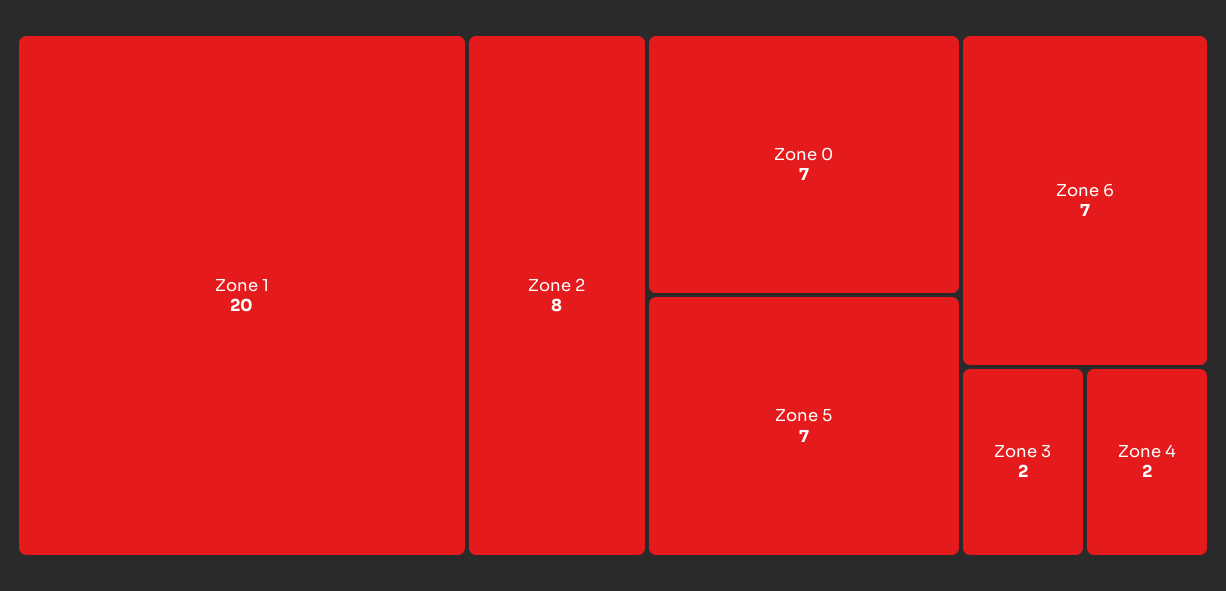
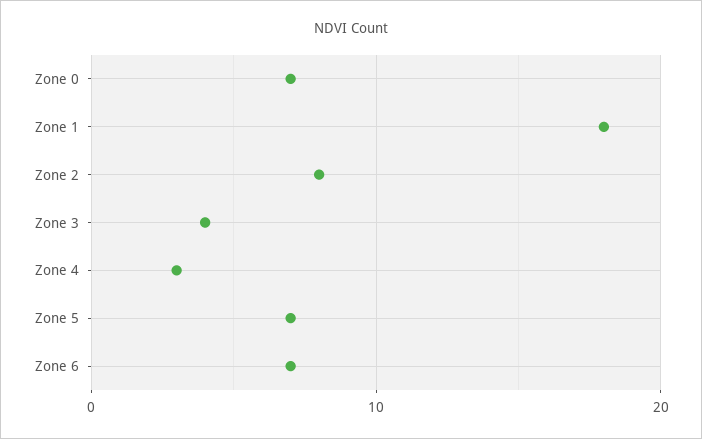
Zone 1: 20 -> 18
Zone 3: 2 -> 4
Zone 4: 2 -> 3

